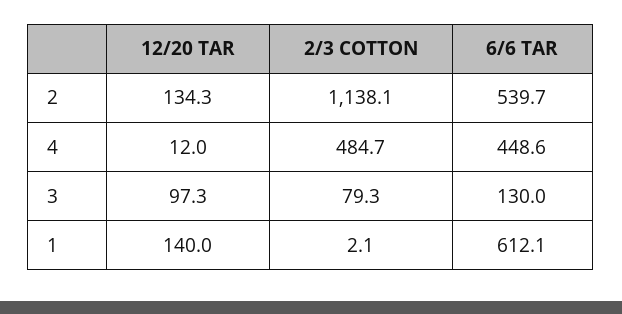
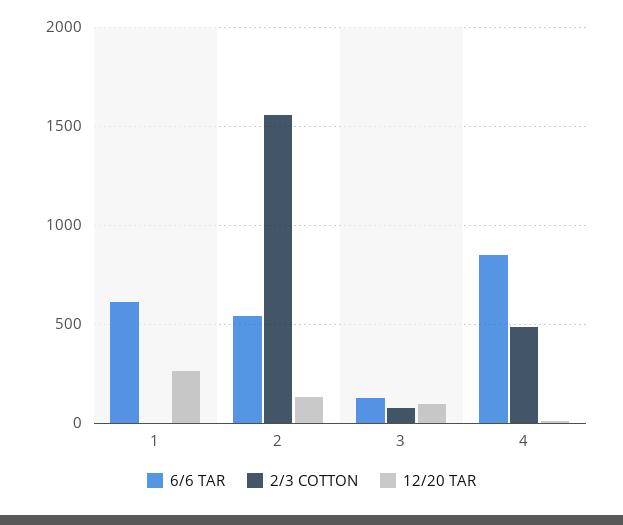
2/3 COTTON, 2: 1138.1 -> 1550
6/6 TAR, 4: 448.6 -> 850
12/20 TAR, 1: 140 -> 250

